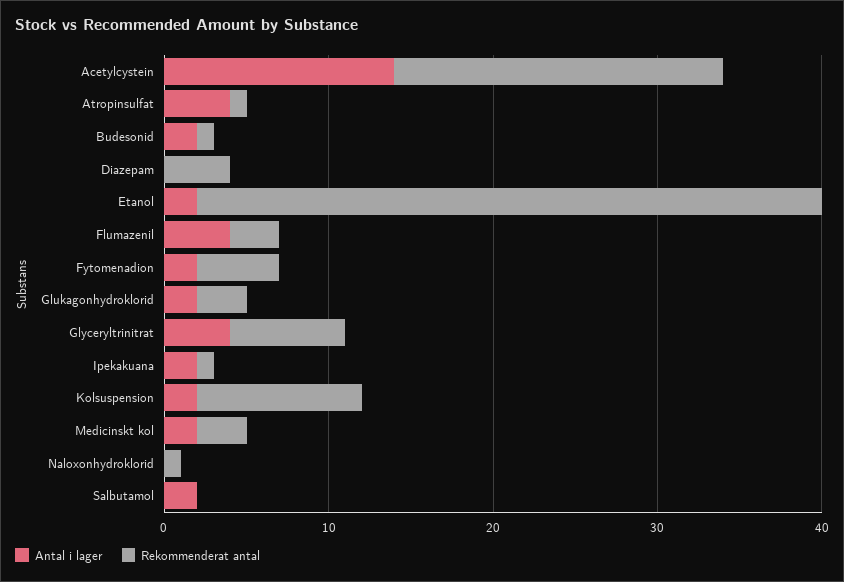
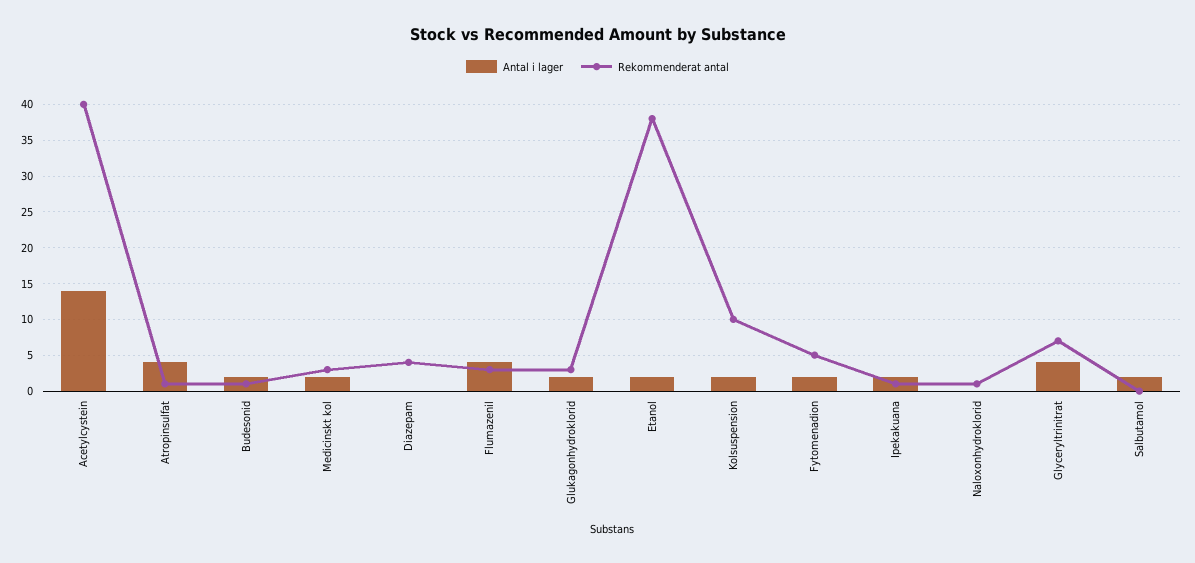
Rekommenderat antal, Acetylcystein: 20 -> 40

